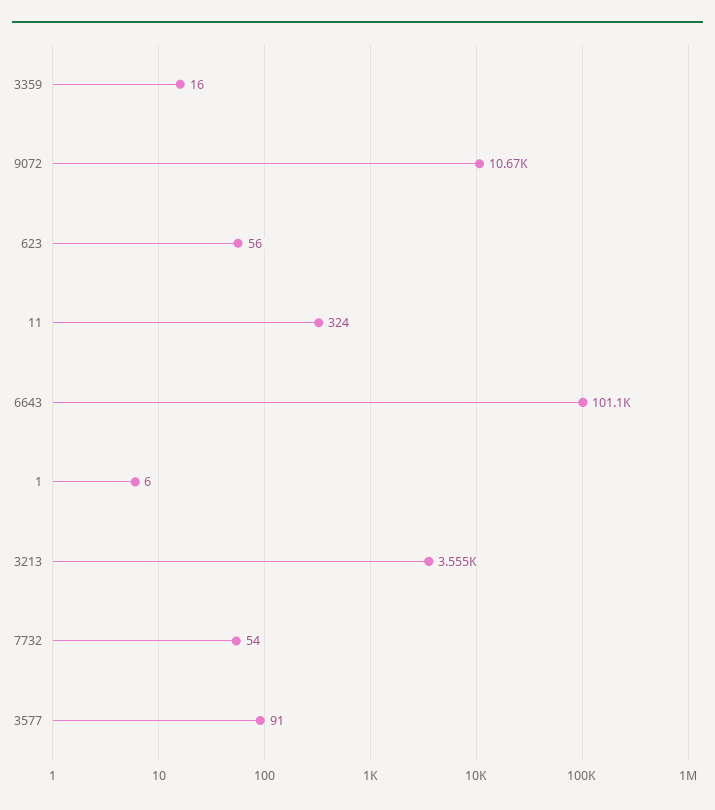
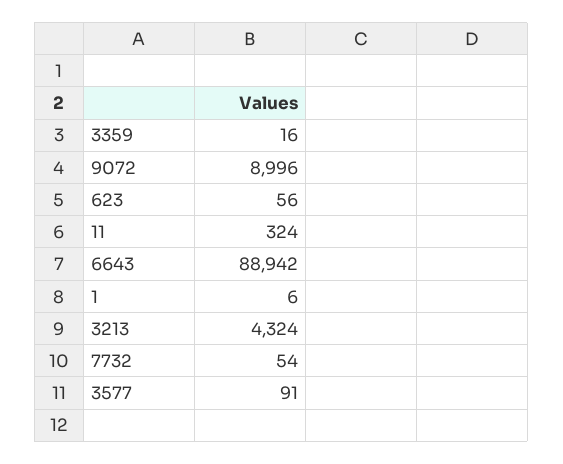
9072: 10670 -> 8996
6643: 101100 -> 88942
3213: 3555 -> 4324

